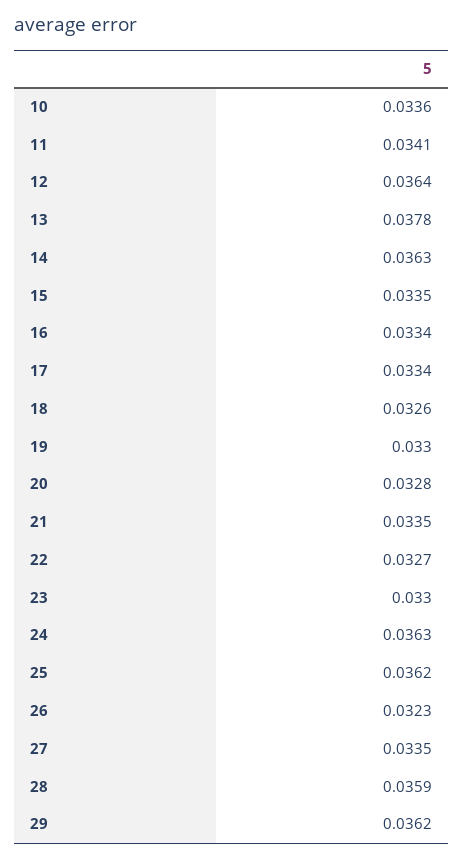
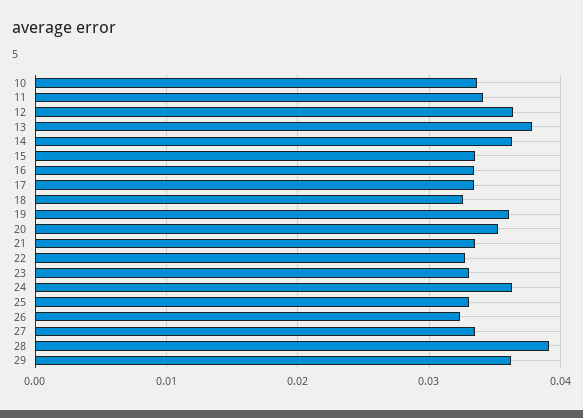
19: 0.033 -> 0.036
20: 0.0328 -> 0.035
25: 0.0362 -> 0.033
28: 0.0359 -> 0.039

